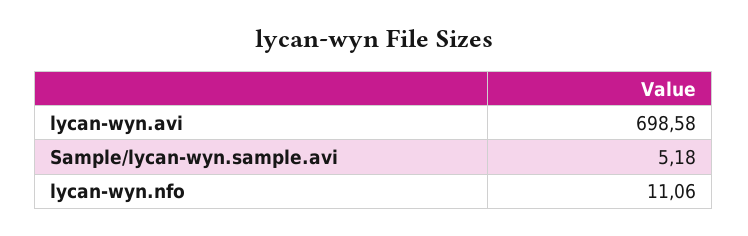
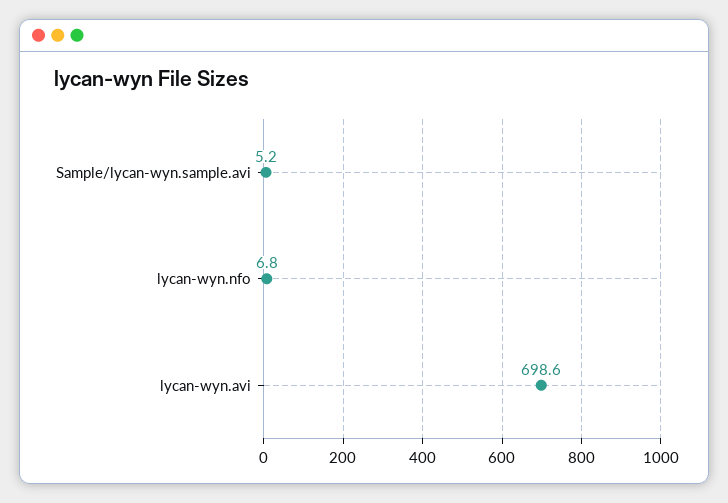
lycan-wyn.nfo: 11.06 -> 6.8

